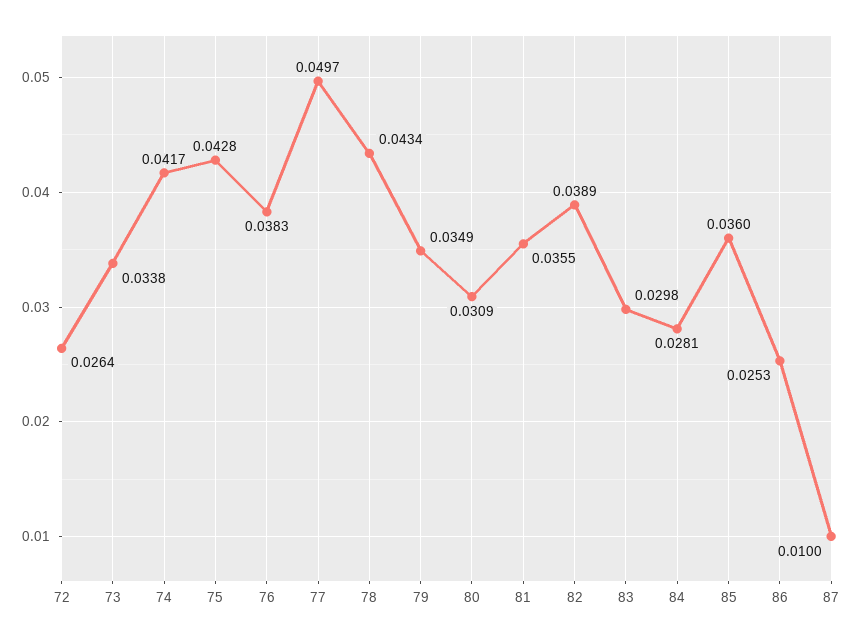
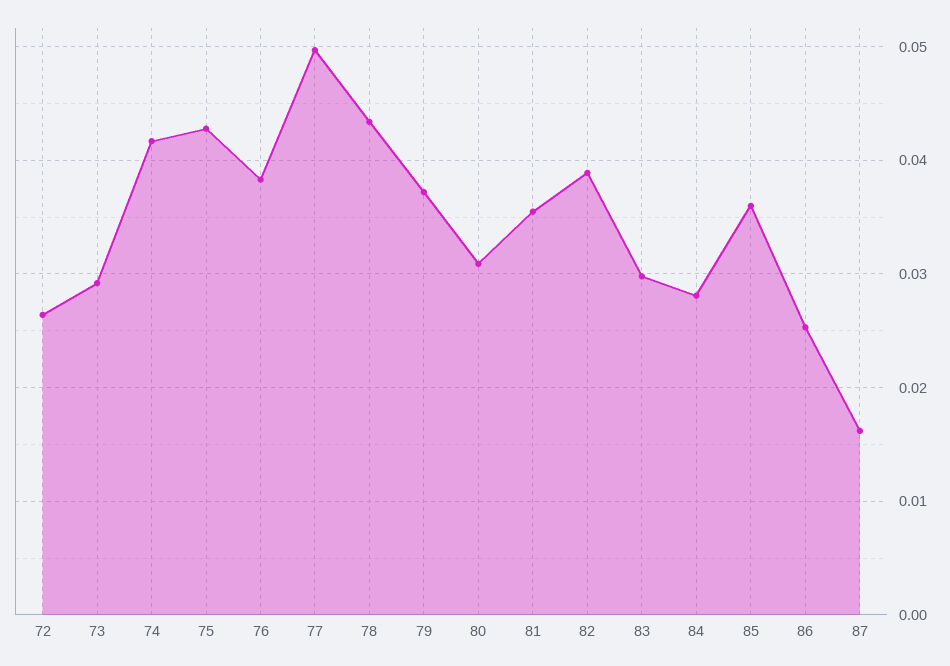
73: 0.0338 -> 0.029
79: 0.0349 -> 0.037
87: 0.01 -> 0.016

